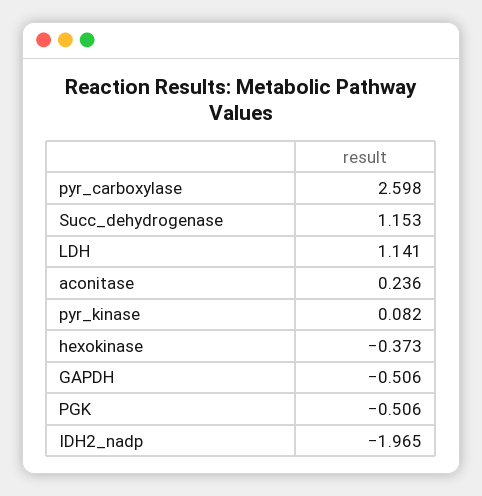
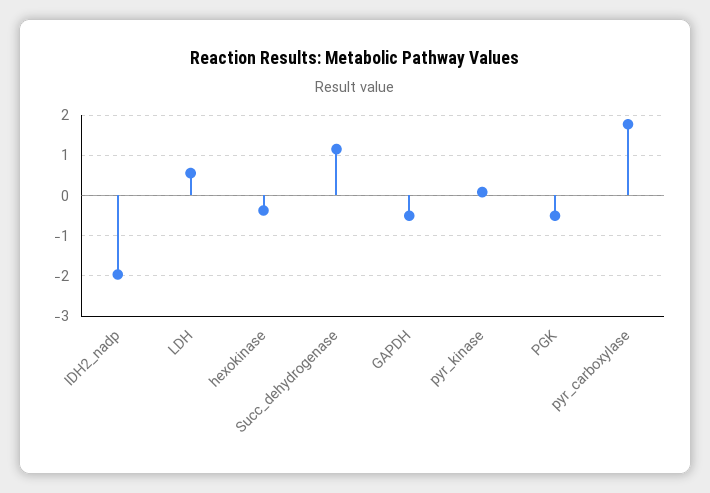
pyr_carboxylase: 2.598 -> 1.8
LDH: 1.141 -> 0.6
aconitase: 0.236 -> none

